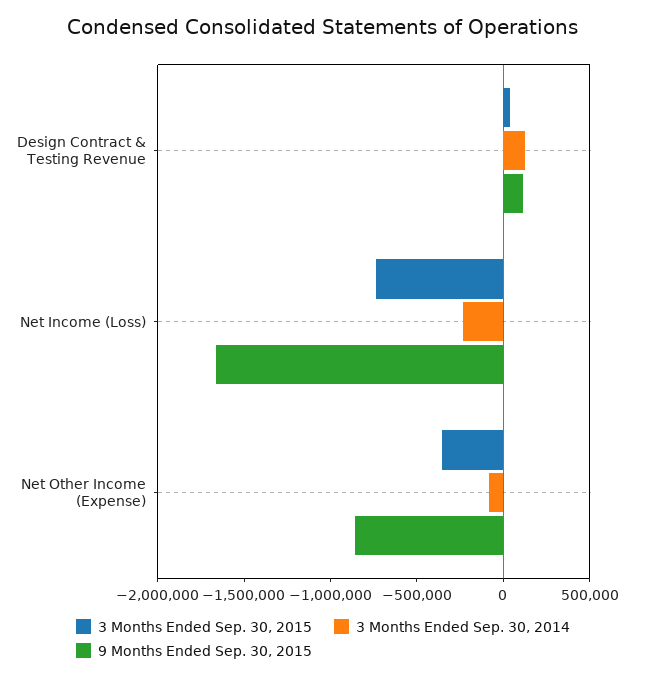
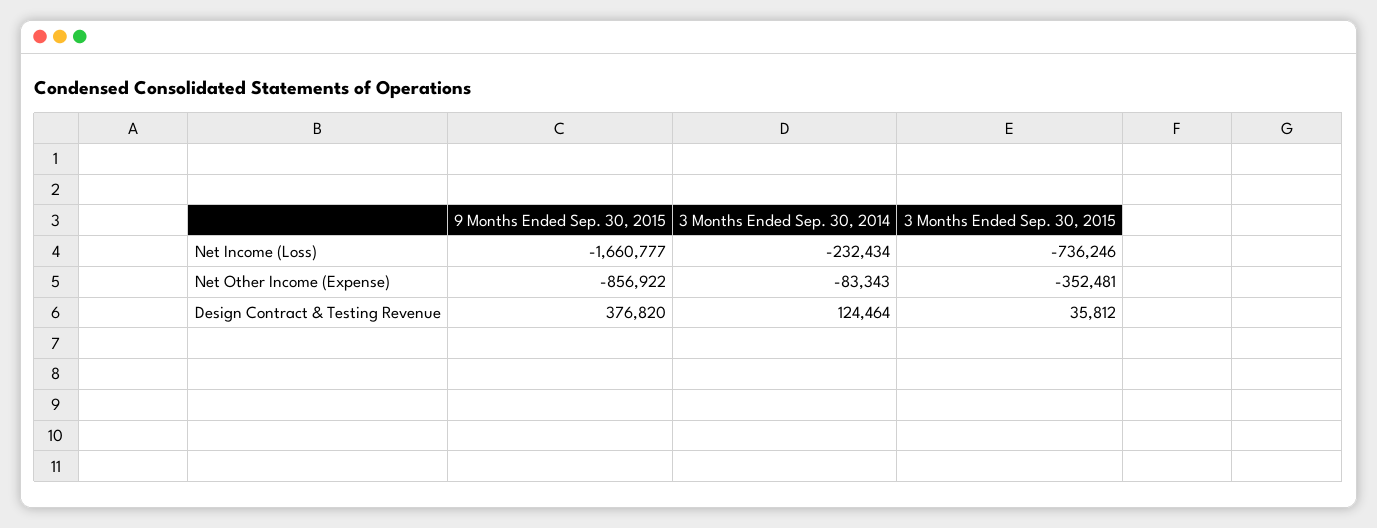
9 Months Ended Sep. 30, 2015, Design Contract & Testing Revenue: 100000 -> 376820

